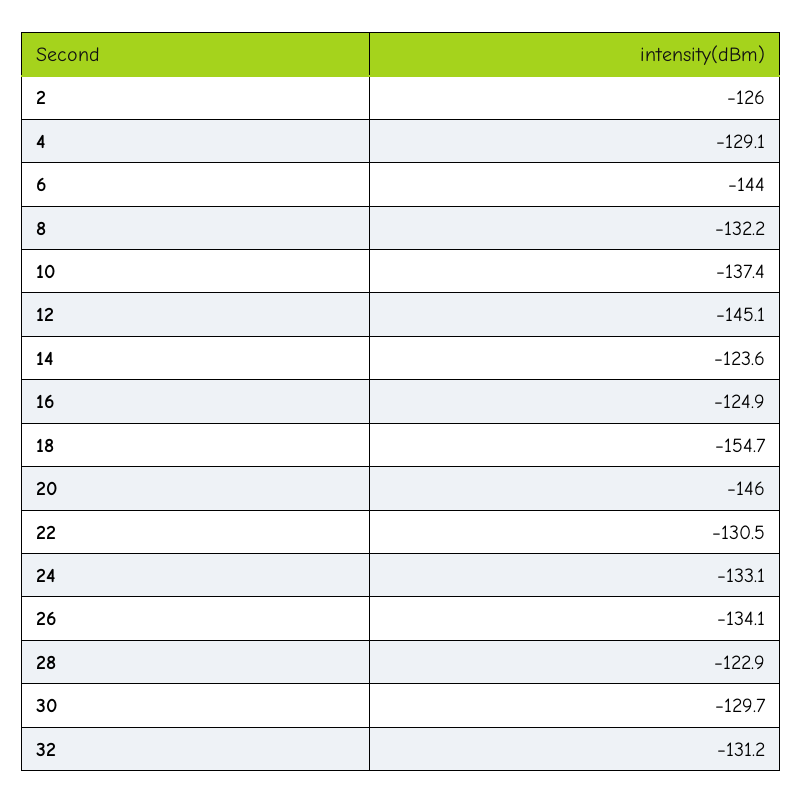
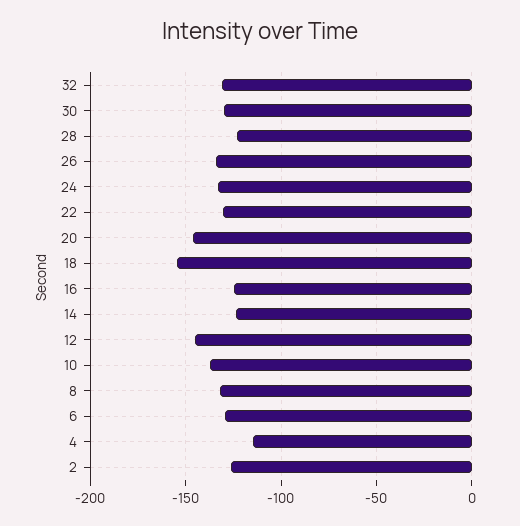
4: -129.1 -> -115
6: -144 -> -130

